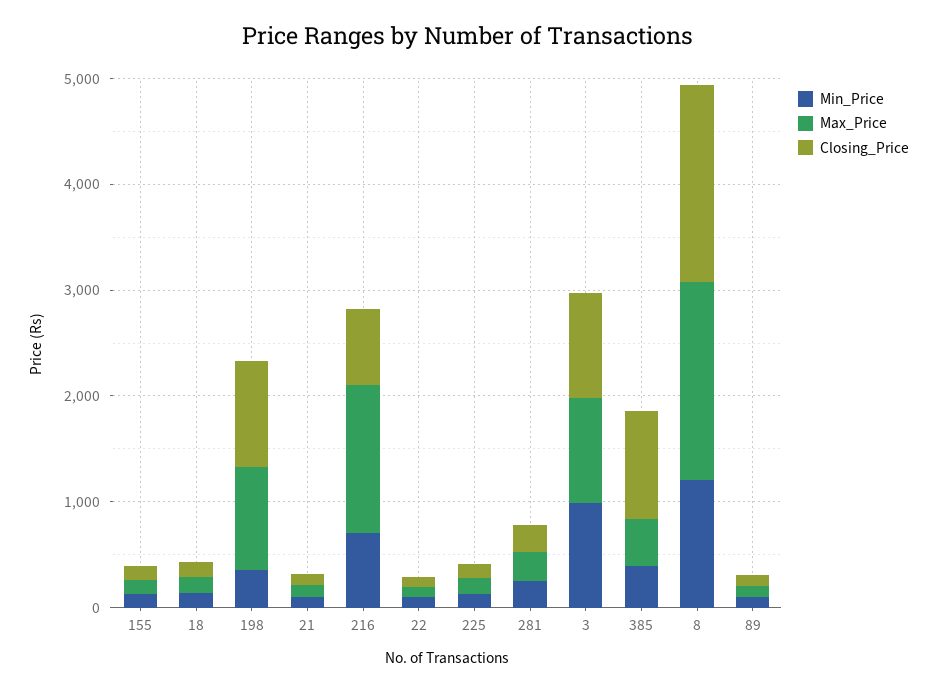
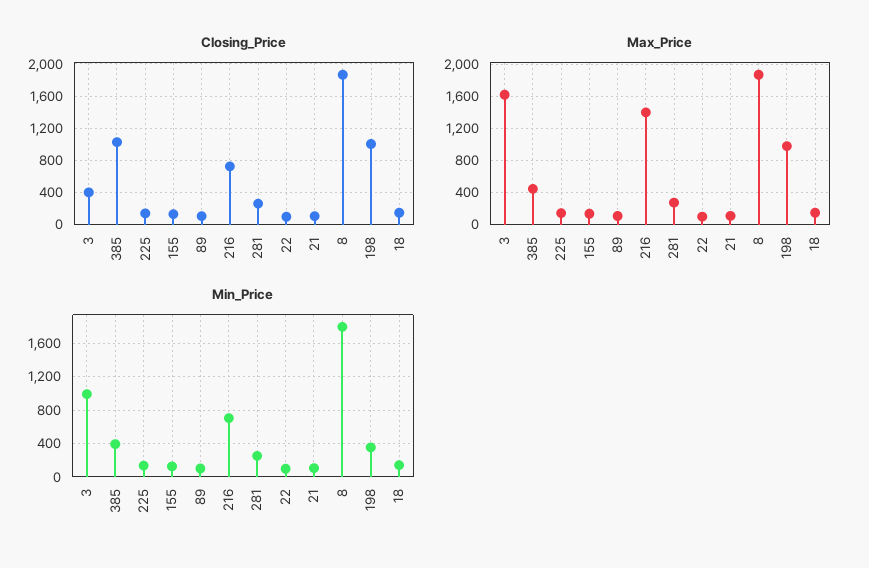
Max_Price, 3: 1000 -> 1600
Closing_Price, 3: 1000 -> 400
Min_Price, 8: 1200 -> 1800

